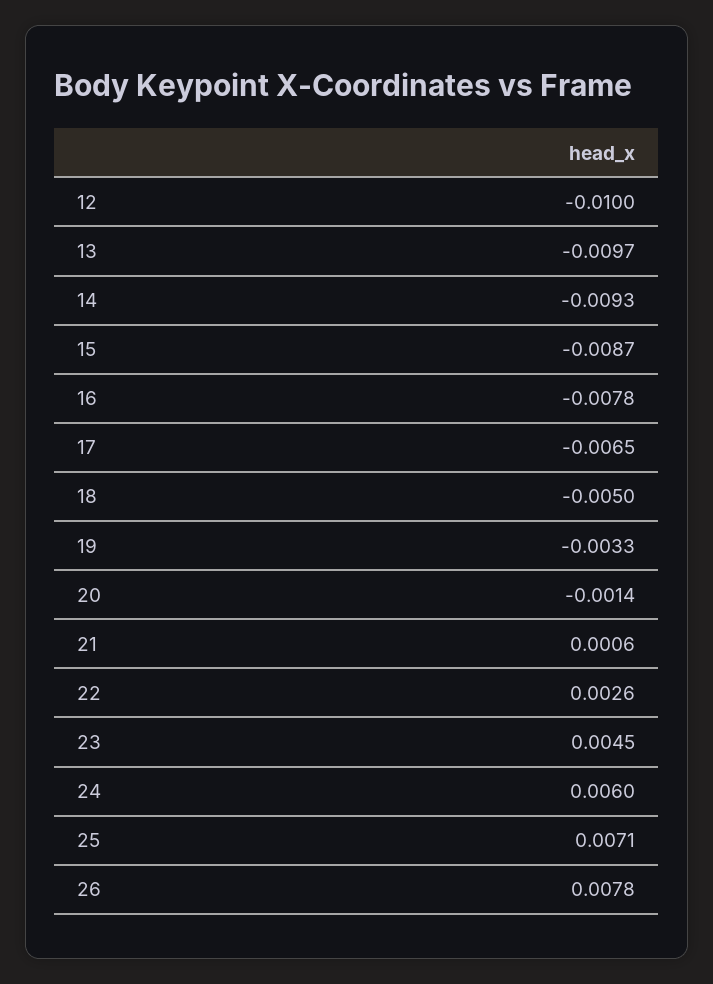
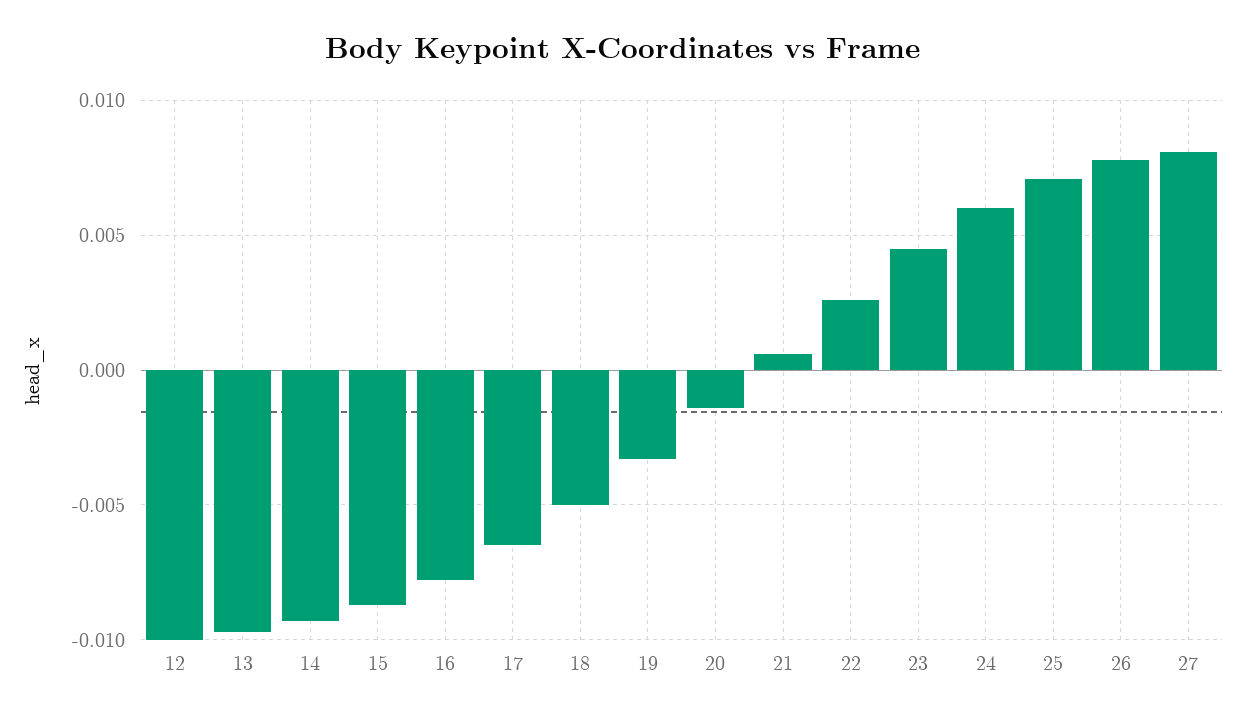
27: none -> 0.008

